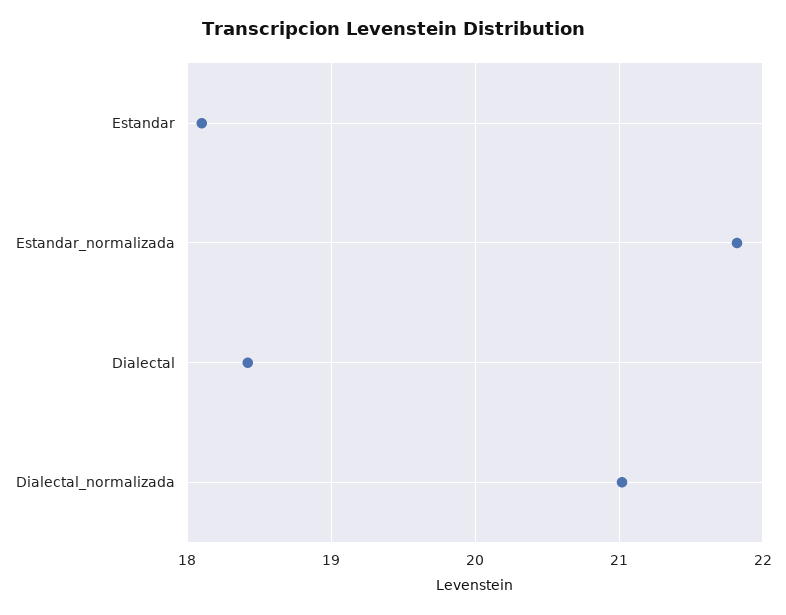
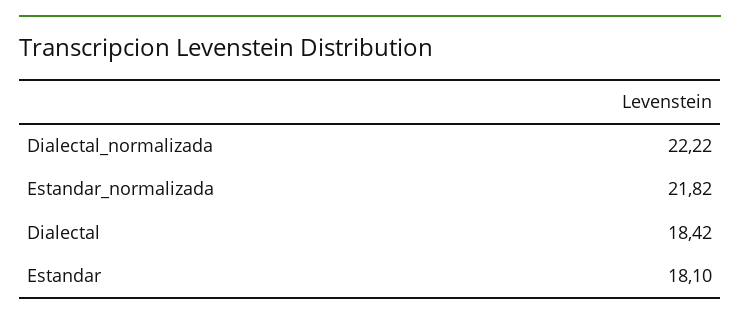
Dialectal_normalizada: 21 -> 22.22

